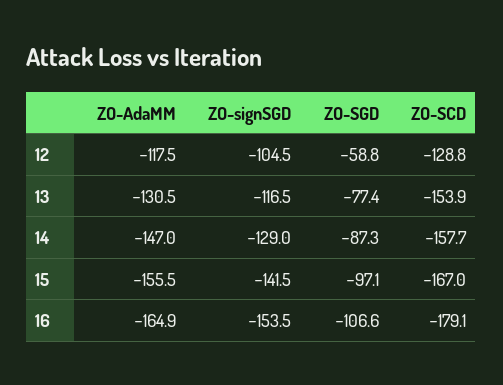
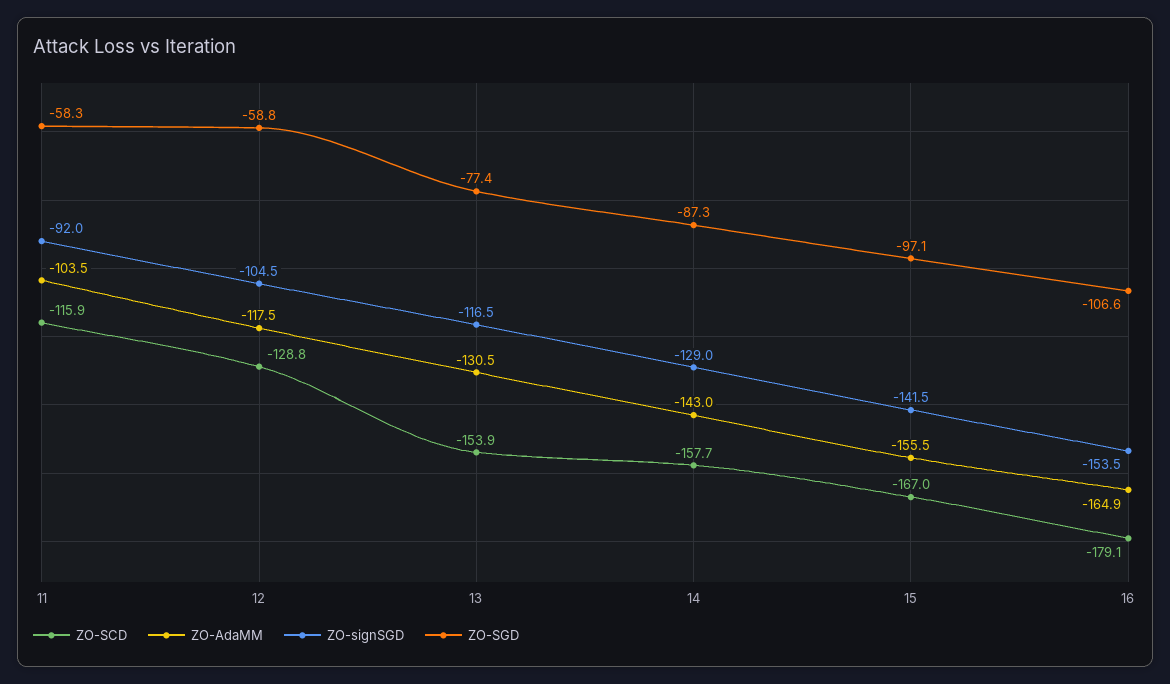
ZO-AdaMM, 14: -147 -> -143
ZO-SCD, 11: none -> -115.9
ZO-AdaMM, 11: none -> -103.5
ZO-signSGD, 11: none -> -92
ZO-SGD, 11: none -> -58.3

